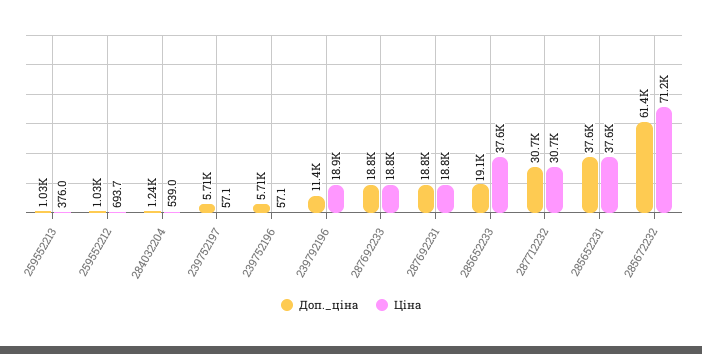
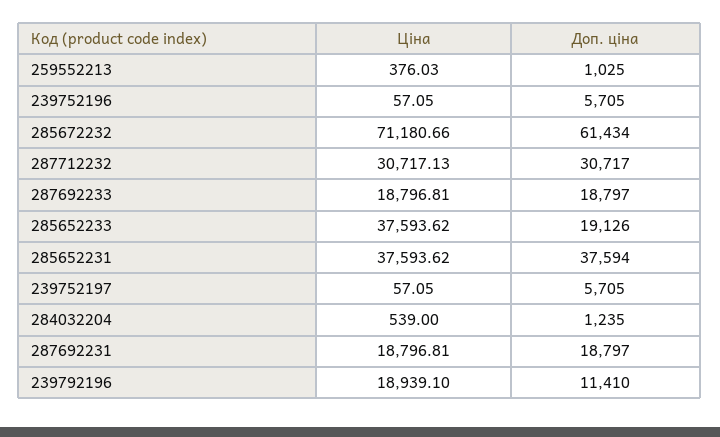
Доп._ціна, 259552212: 1030 -> none
Ціна, 259552212: 693.7 -> none

